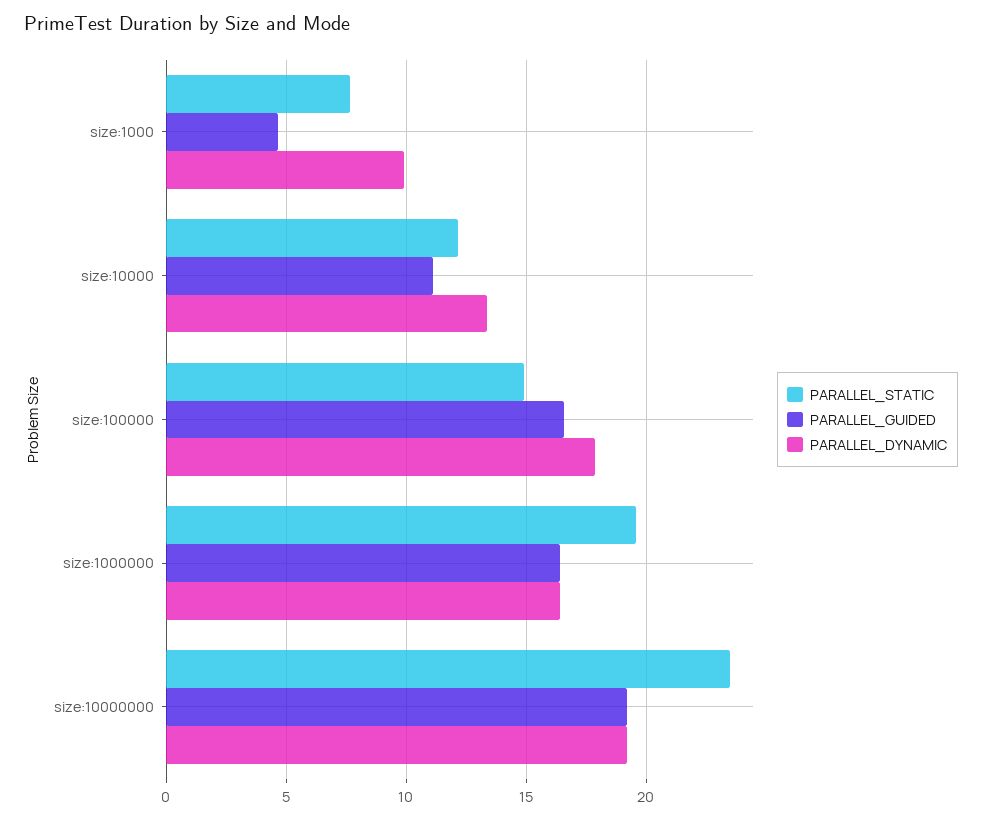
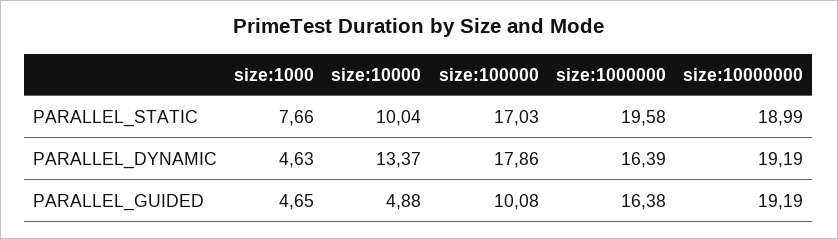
PARALLEL_DYNAMIC, size:1000: 10 -> 4.63
PARALLEL_STATIC, size:10000: 12 -> 10.04
PARALLEL_GUIDED, size:10000: 11 -> 4.88
PARALLEL_STATIC, size:100000: 15 -> 17.03
PARALLEL_GUIDED, size:100000: 16.5 -> 10.08
PARALLEL_STATIC, size:10000000: 23.5 -> 18.99

